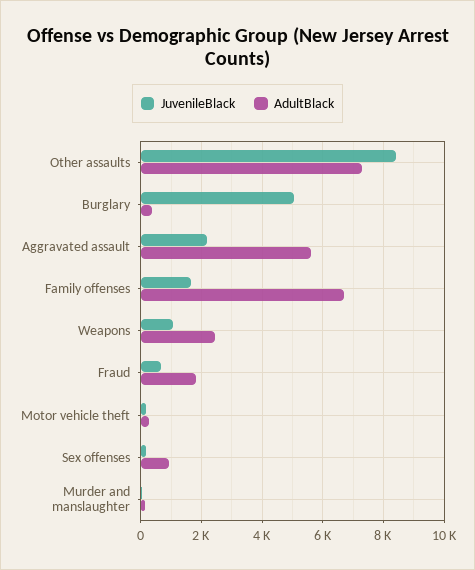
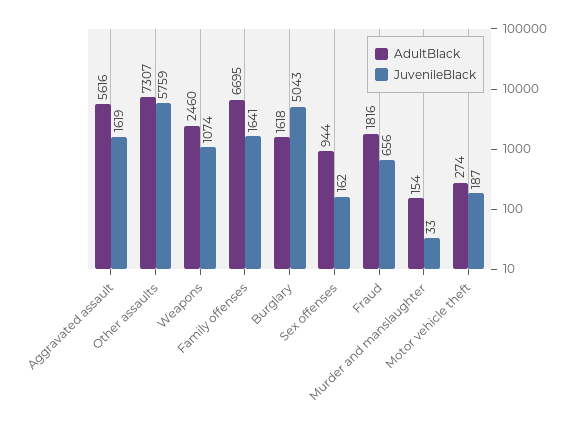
JuvenileBlack, Other assaults: 8400 -> 5759
AdultBlack, Burglary: 400 -> 1618
JuvenileBlack, Aggravated assault: 2200 -> 1619

